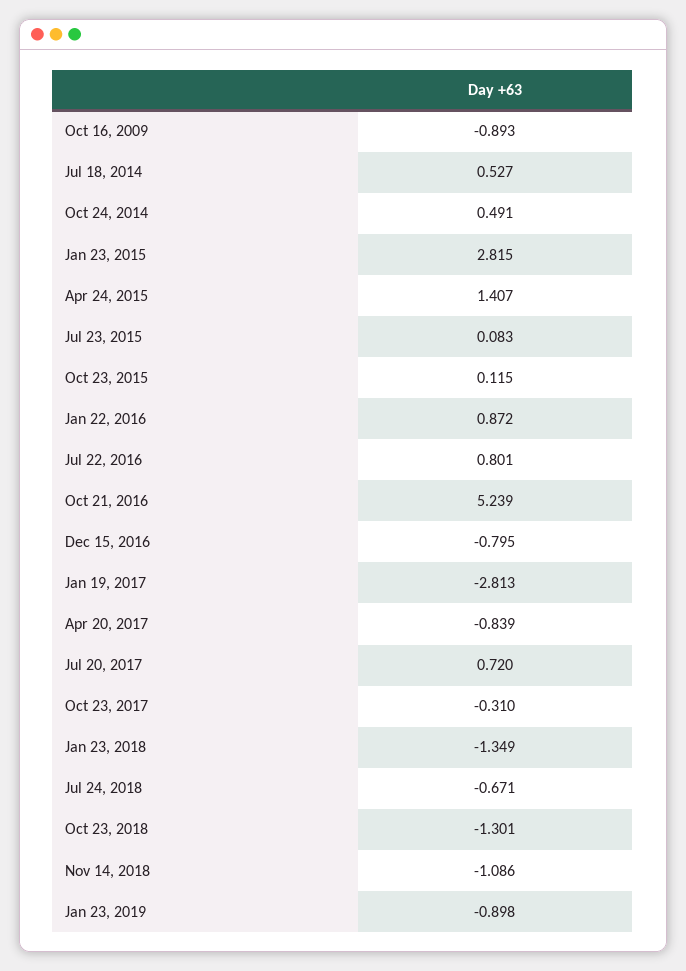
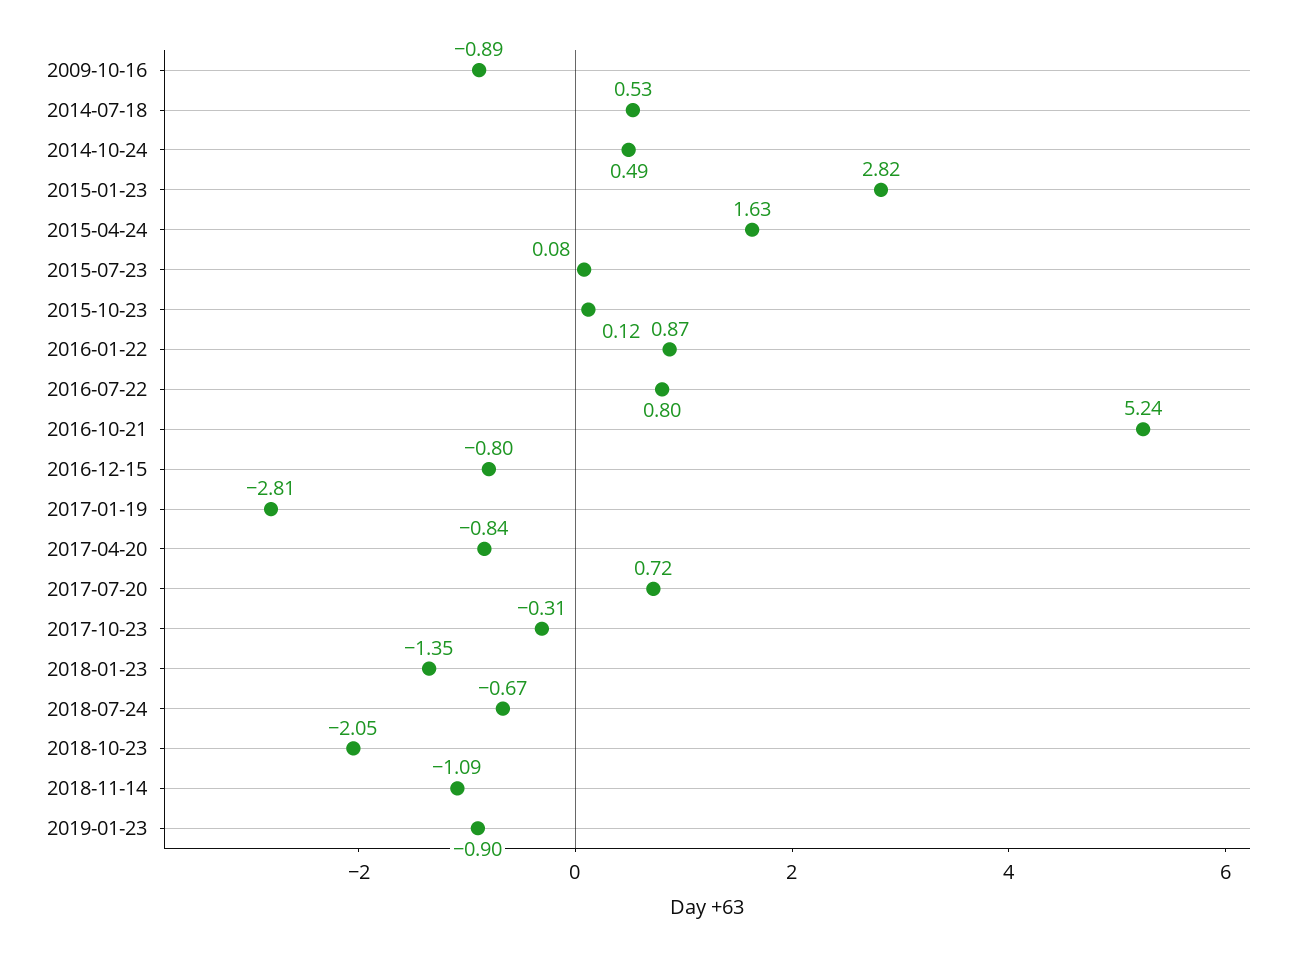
Apr 24, 2015: 1.407 -> 1.63
Oct 23, 2018: -1.301 -> -2.05

